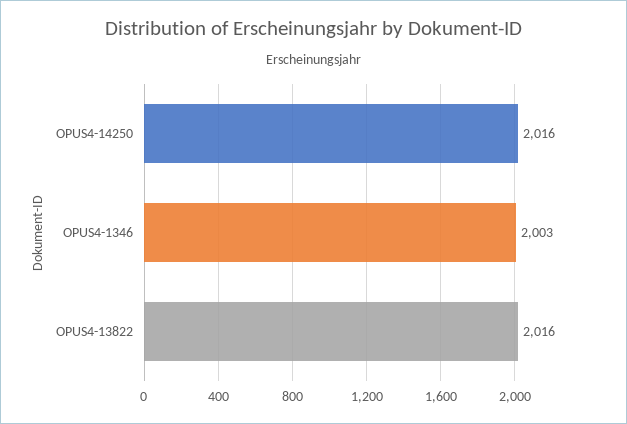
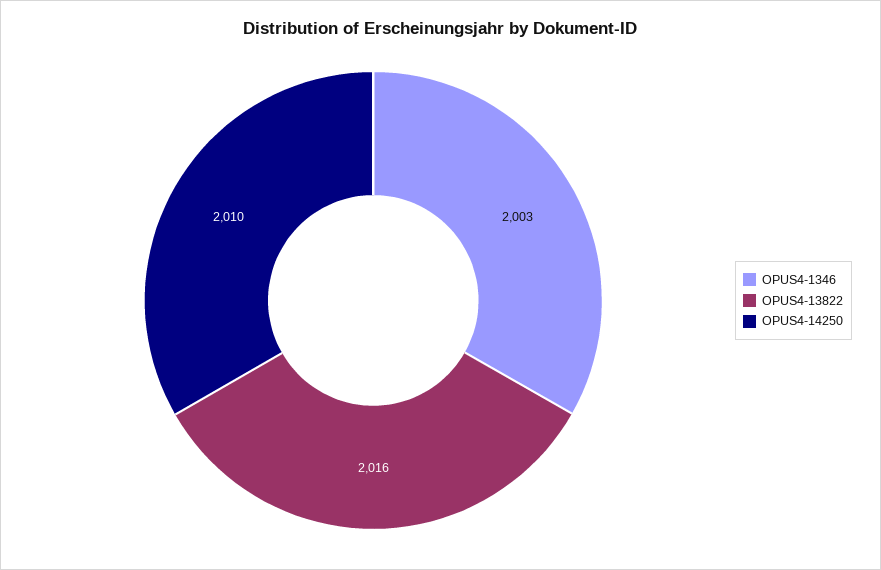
OPUS4-14250: 2016 -> 2010

